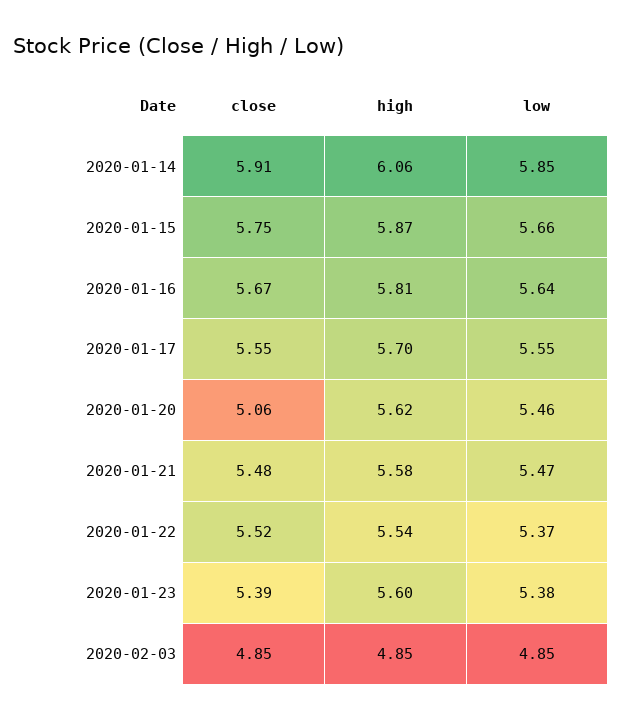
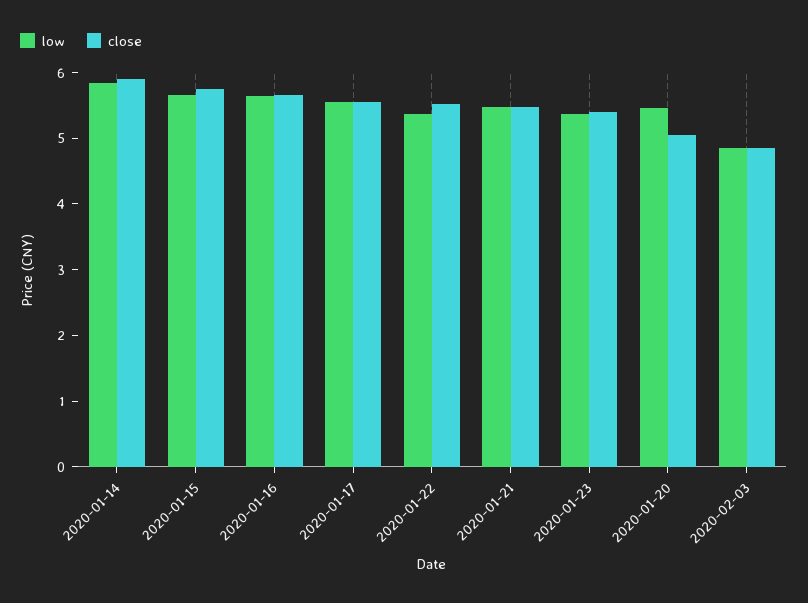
high, 2020-01-14: 6.06 -> none
high, 2020-01-15: 5.87 -> none
high, 2020-01-16: 5.81 -> none
high, 2020-01-17: 5.7 -> none
high, 2020-01-20: 5.62 -> none
high, 2020-01-21: 5.58 -> none
high, 2020-01-22: 5.54 -> none
high, 2020-01-23: 5.6 -> none
high, 2020-02-03: 4.85 -> none

